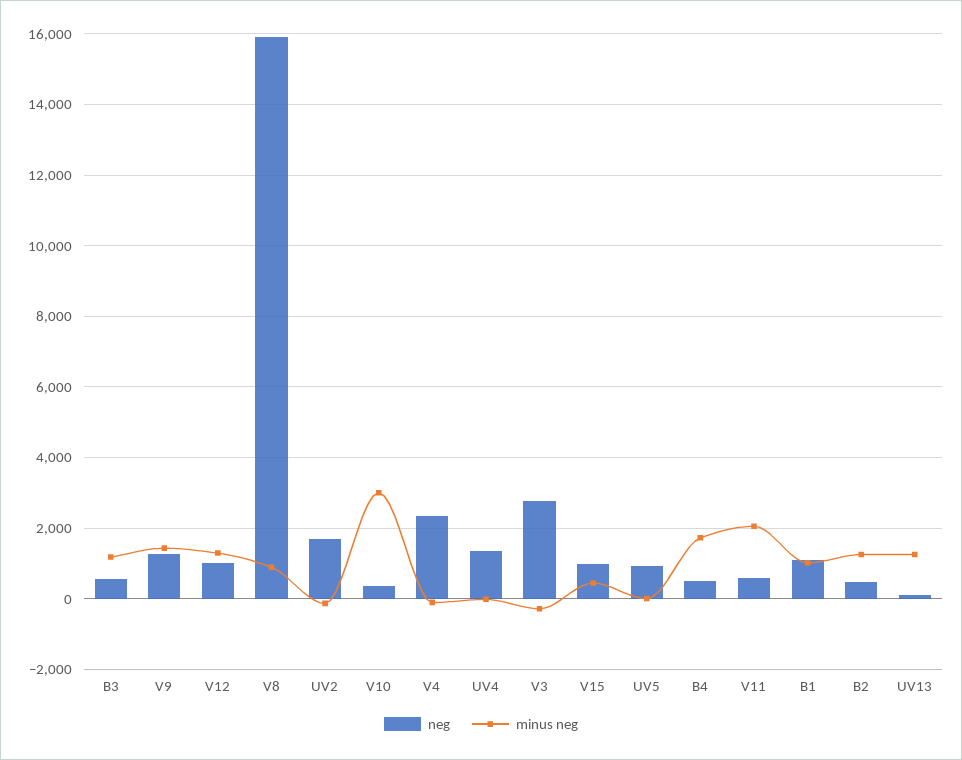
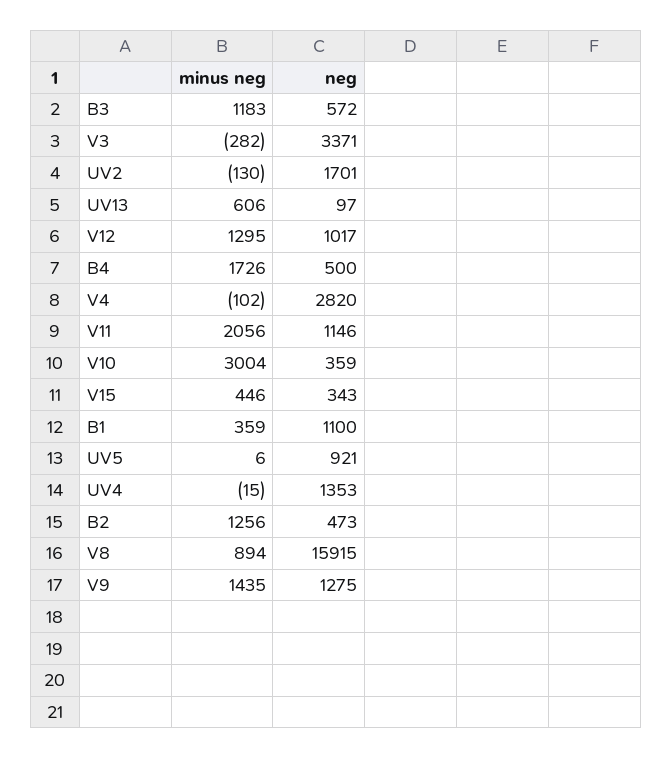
neg, V4: 2400 -> 2820
neg, V3: 2800 -> 3371
neg, V15: 1000 -> 343
neg, V11: 600 -> 1146
minus neg, B1: 1000 -> 359
minus neg, UV13: 1200 -> 606

